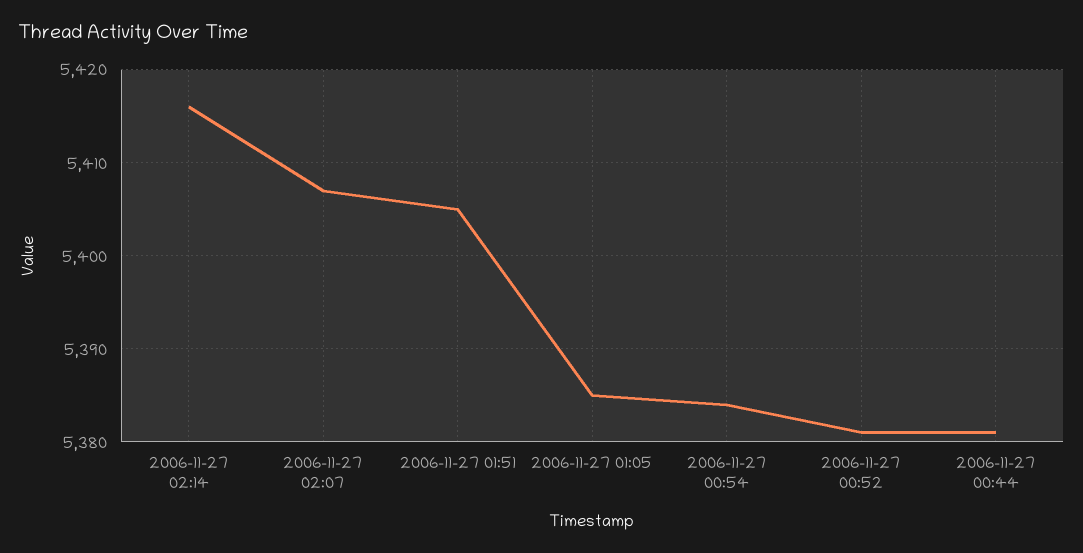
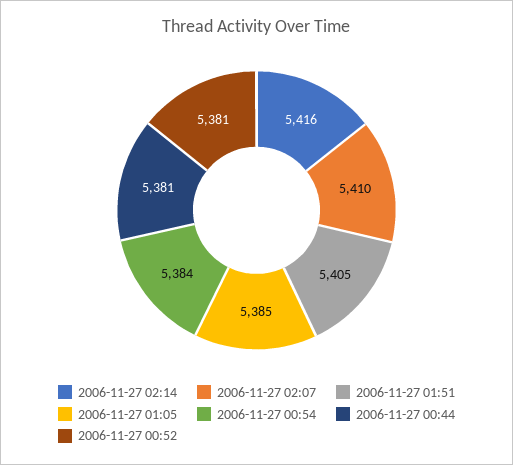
2006-11-27 02:07: 5407 -> 5410

